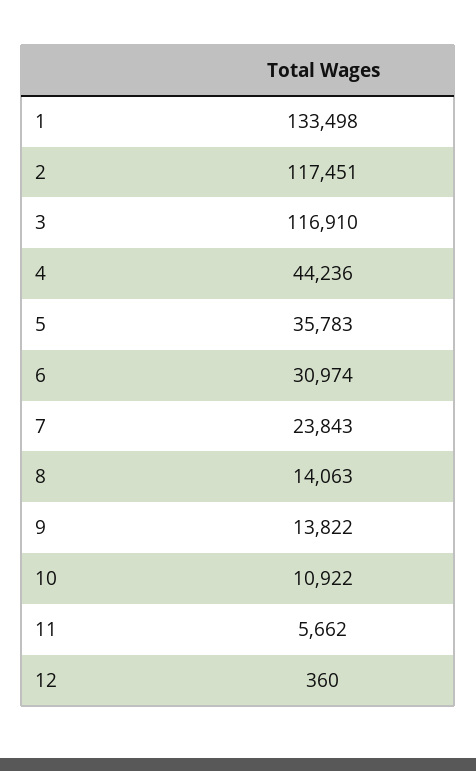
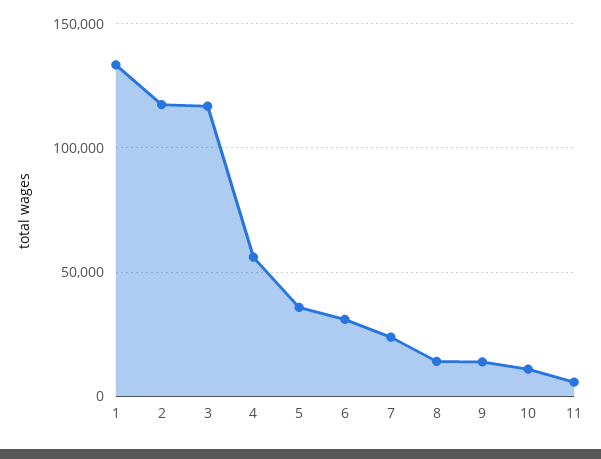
4: 44236 -> 55000
12: 360 -> none

